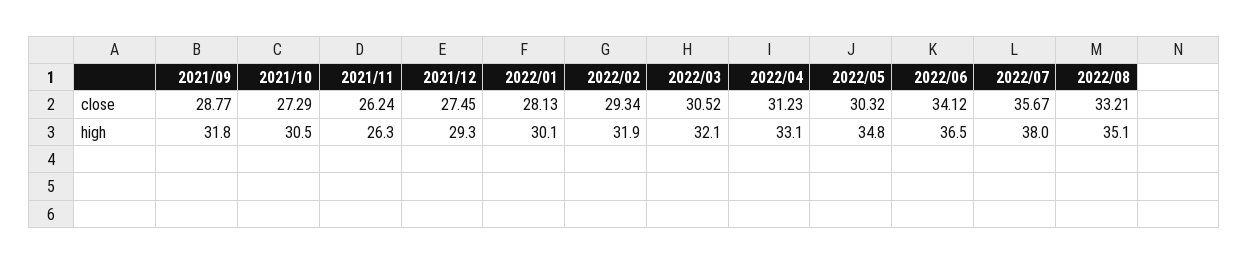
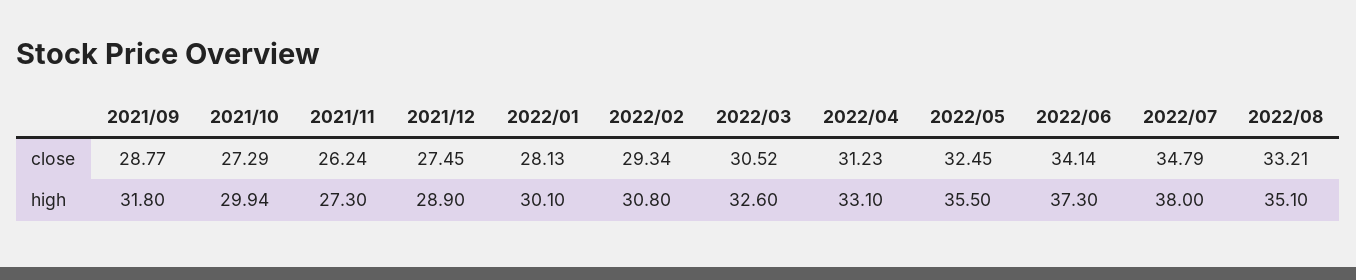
2022/05, close: 30.32 -> 32.45
2022/06, close: 34.12 -> 34.14
2022/07, close: 35.67 -> 34.79
2021/10, high: 30.5 -> 29.94
2021/11, high: 26.3 -> 27.3
2021/12, high: 29.3 -> 28.9
2022/02, high: 31.9 -> 30.8
2022/03, high: 32.1 -> 32.6
2022/05, high: 34.8 -> 35.5
2022/06, high: 36.5 -> 37.3

